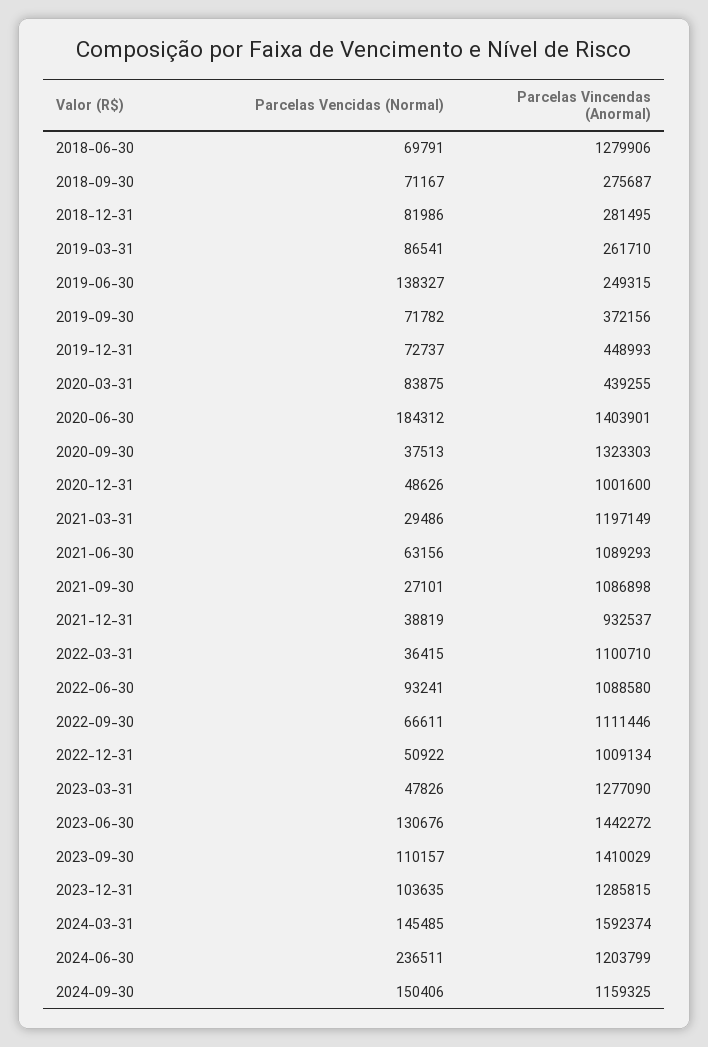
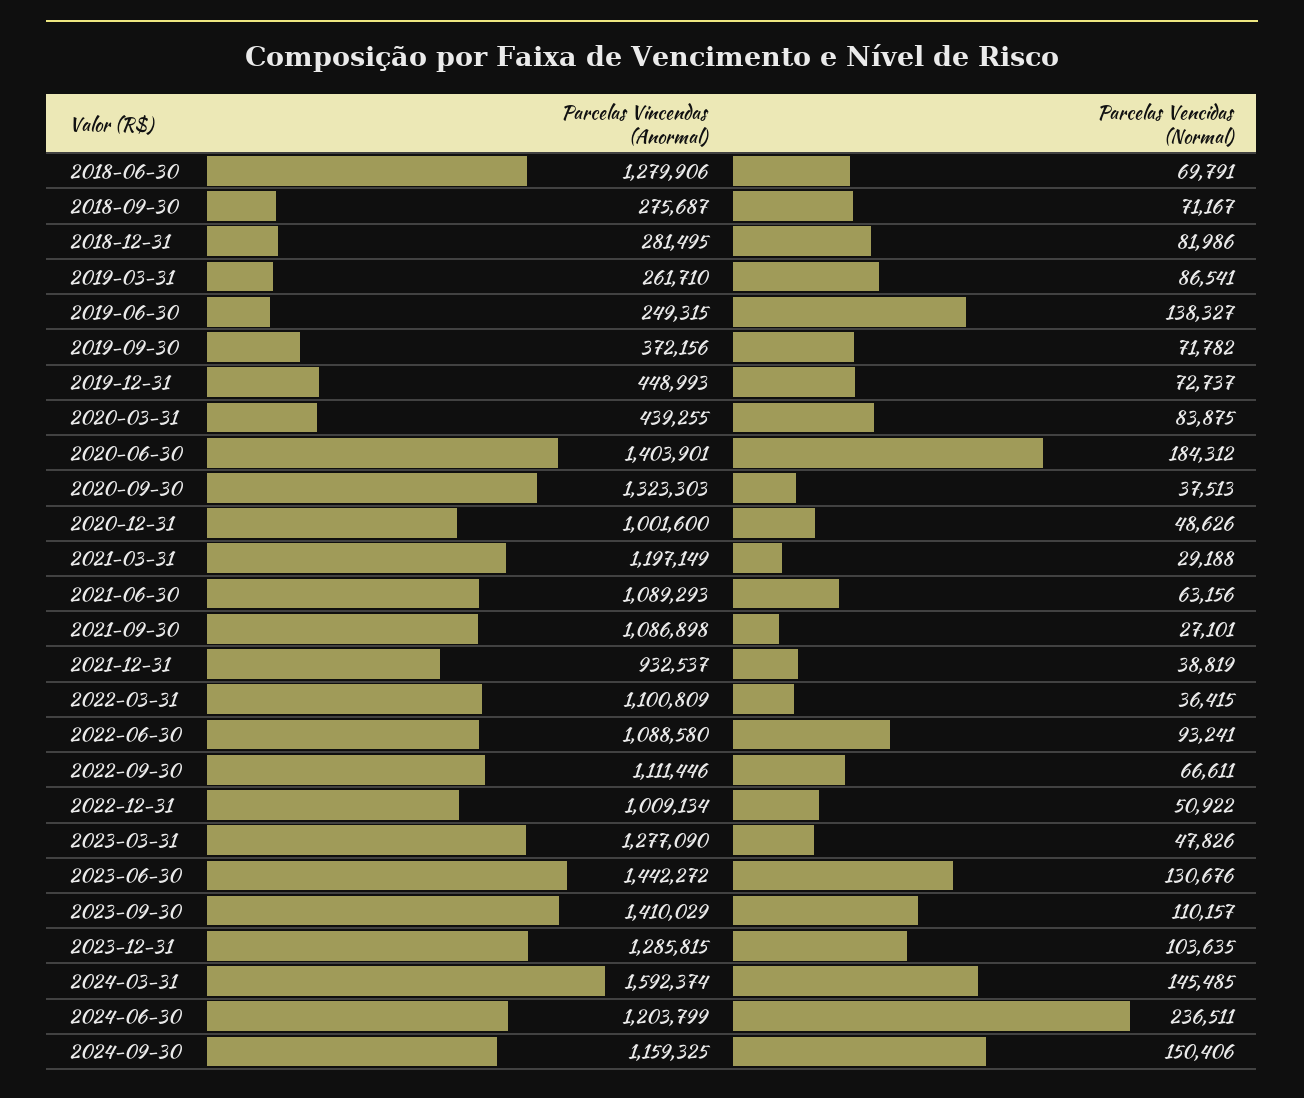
Parcelas Vencidas (Normal), 2021-03-31: 29486 -> 29188
Parcelas Vincendas (Anormal), 2022-03-31: 1100710 -> 1100809

